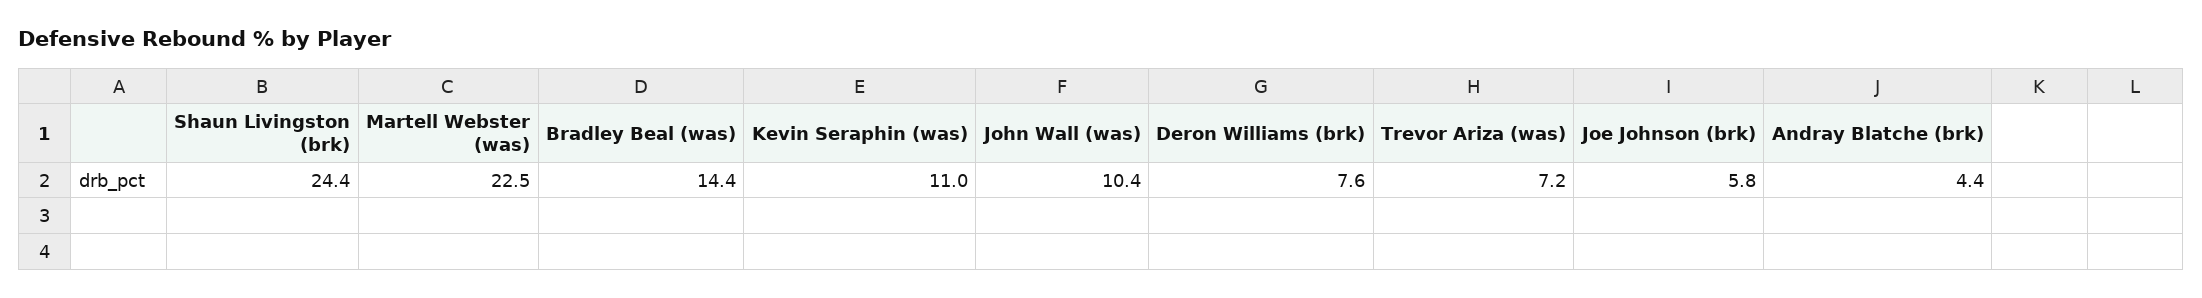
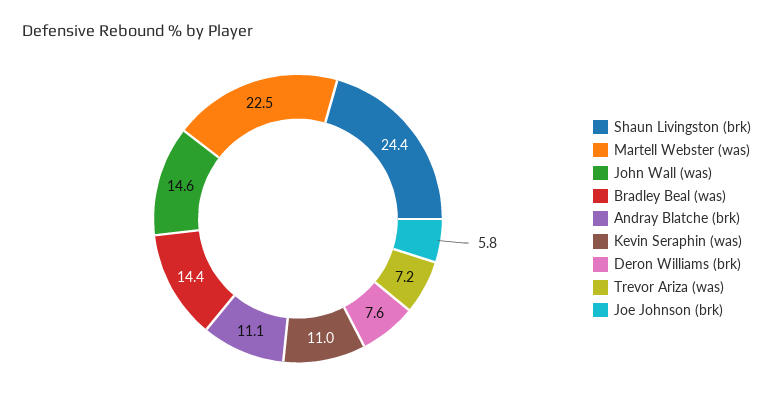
John Wall (was): 10.4 -> 14.6
Andray Blatche (brk): 4.4 -> 11.1

